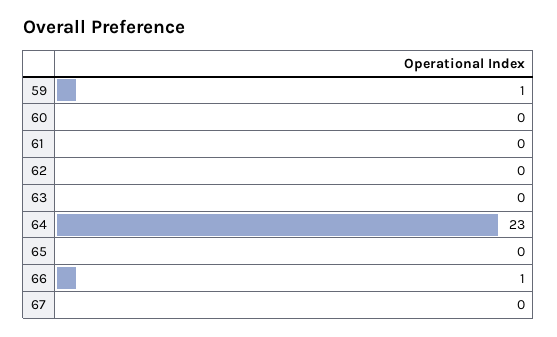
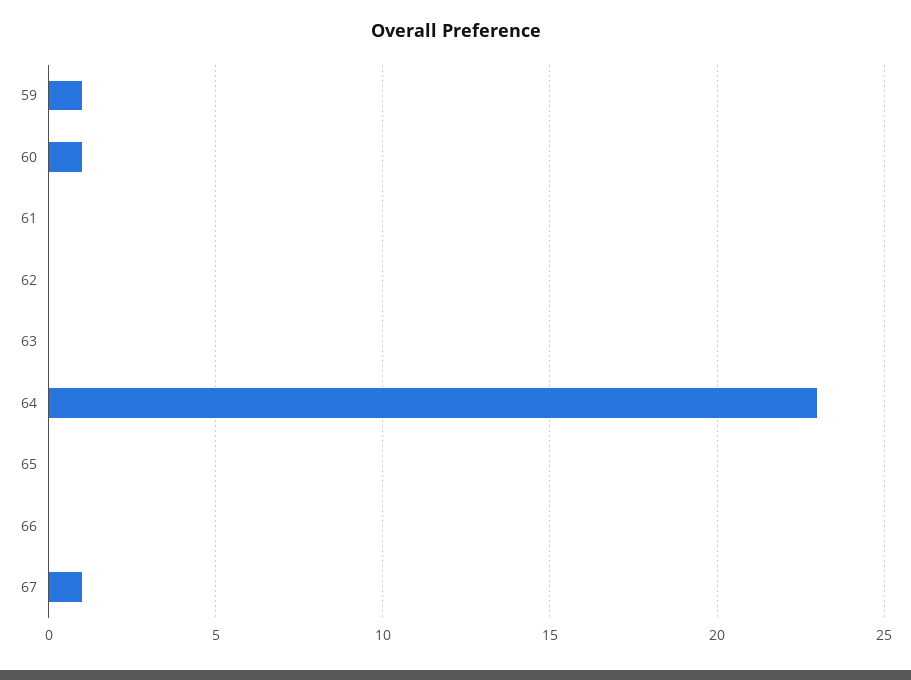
60: 0 -> 1
66: 1 -> 0
67: 0 -> 1

